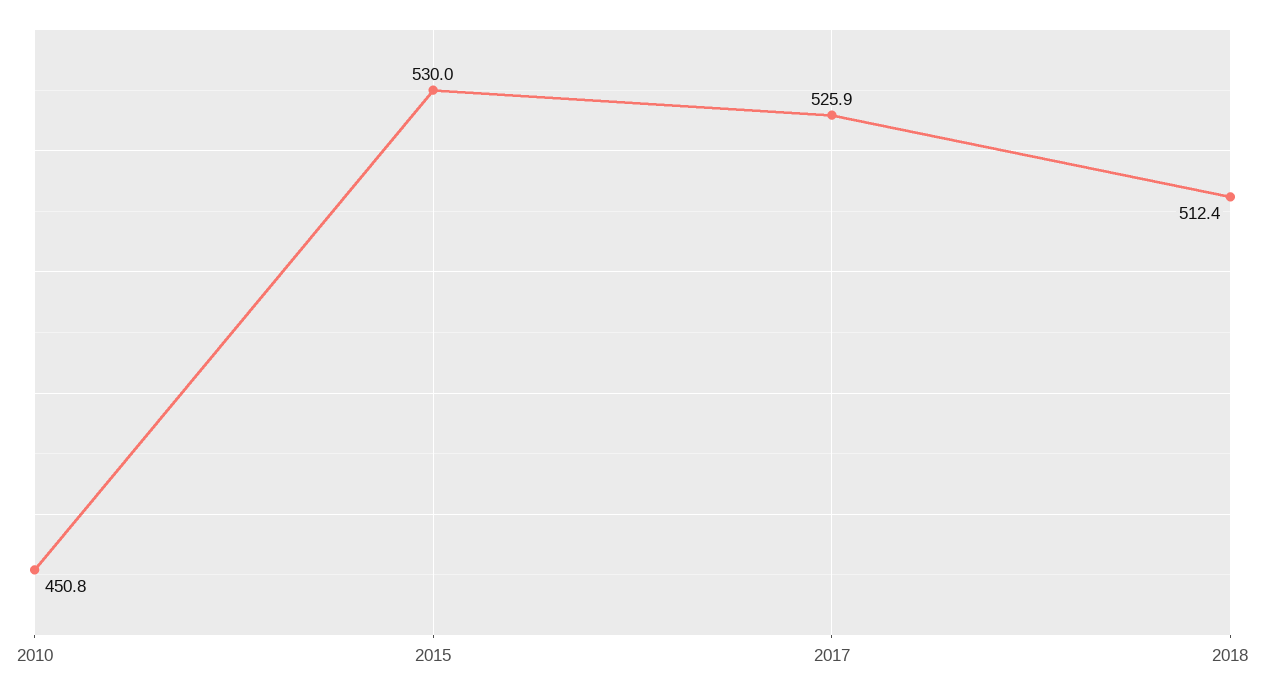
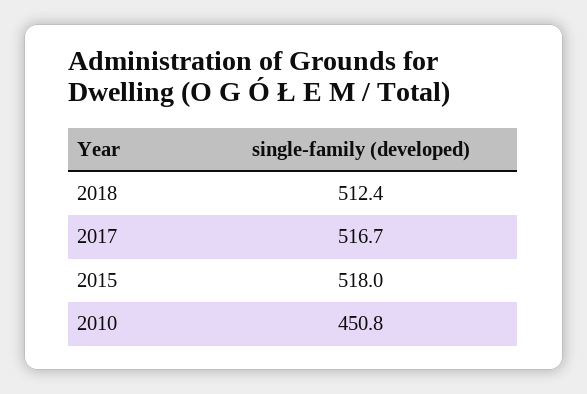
2015: 530 -> 518
2017: 525.9 -> 516.7

